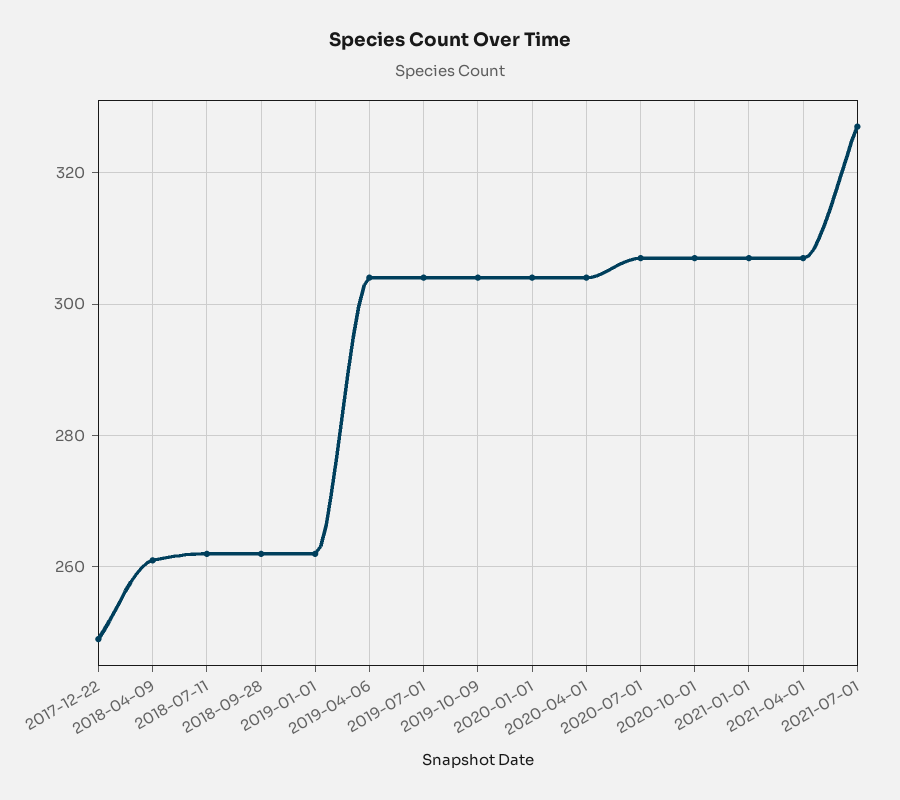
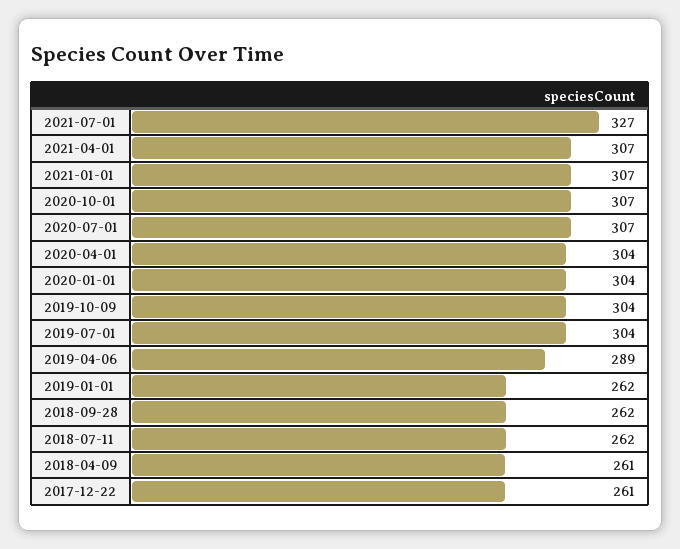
2017-12-22: 250 -> 261
2019-04-06: 305 -> 289

